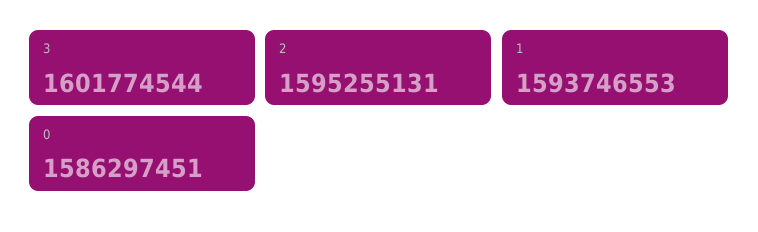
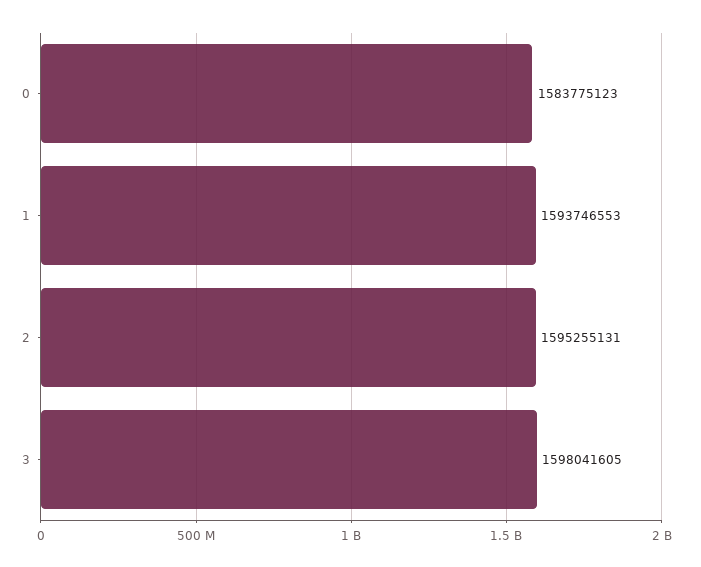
3: 1601774544 -> 1598041605
0: 1586297451 -> 1583775123

